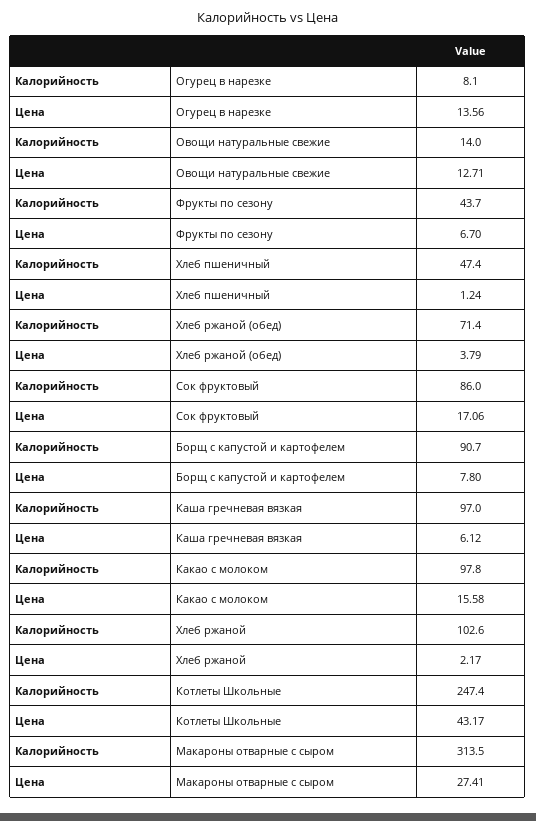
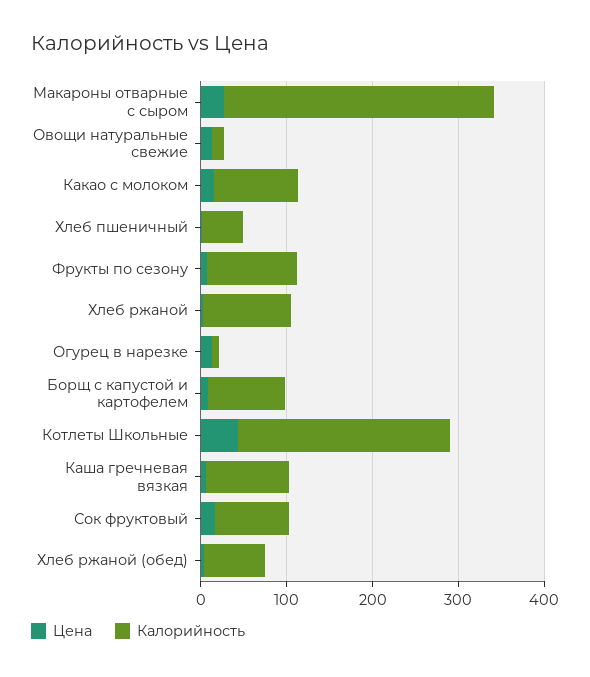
Калорийность, Фрукты по сезону: 43.7 -> 100

